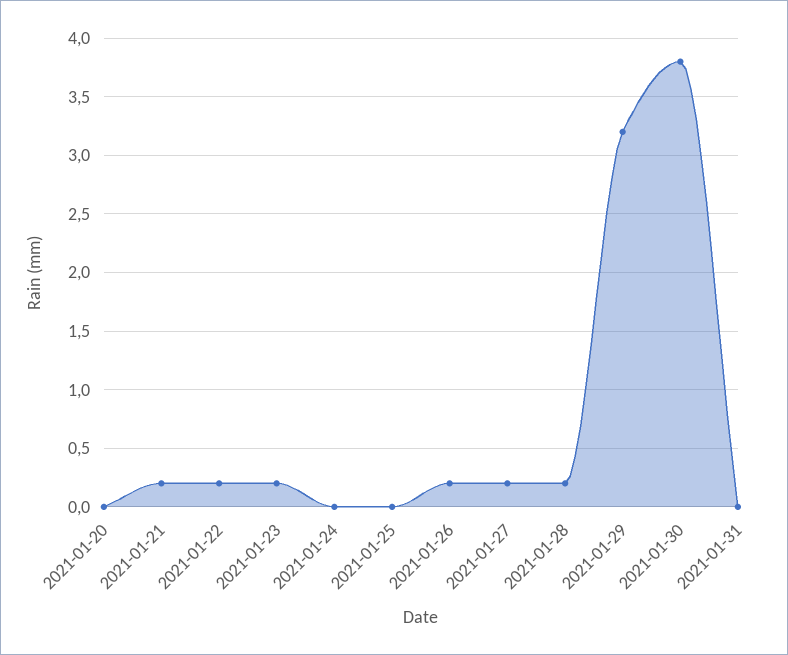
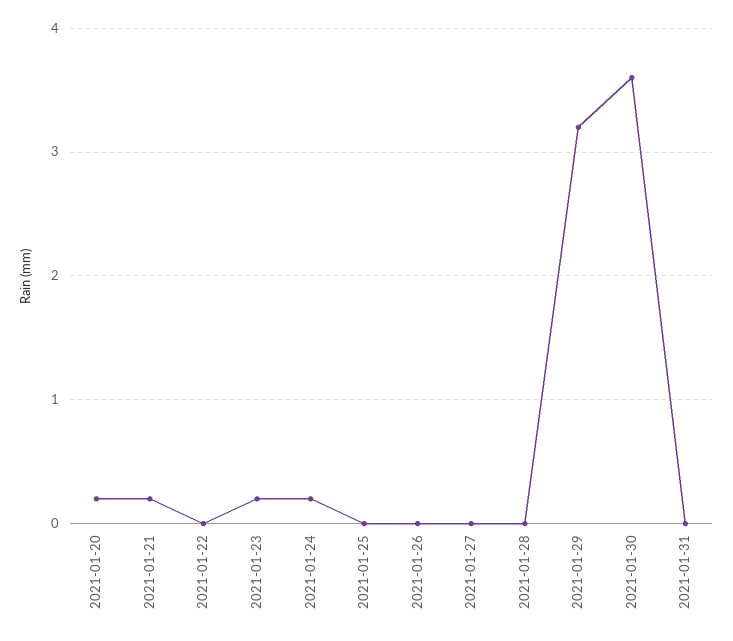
2021-01-20: 0 -> 0.2
2021-01-22: 0.2 -> 0
2021-01-24: 0 -> 0.2
2021-01-26: 0.2 -> 0
2021-01-27: 0.2 -> 0
2021-01-28: 0.2 -> 0
2021-01-30: 3.8 -> 3.6

